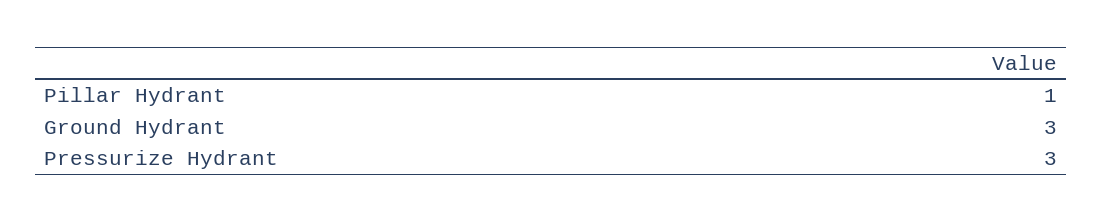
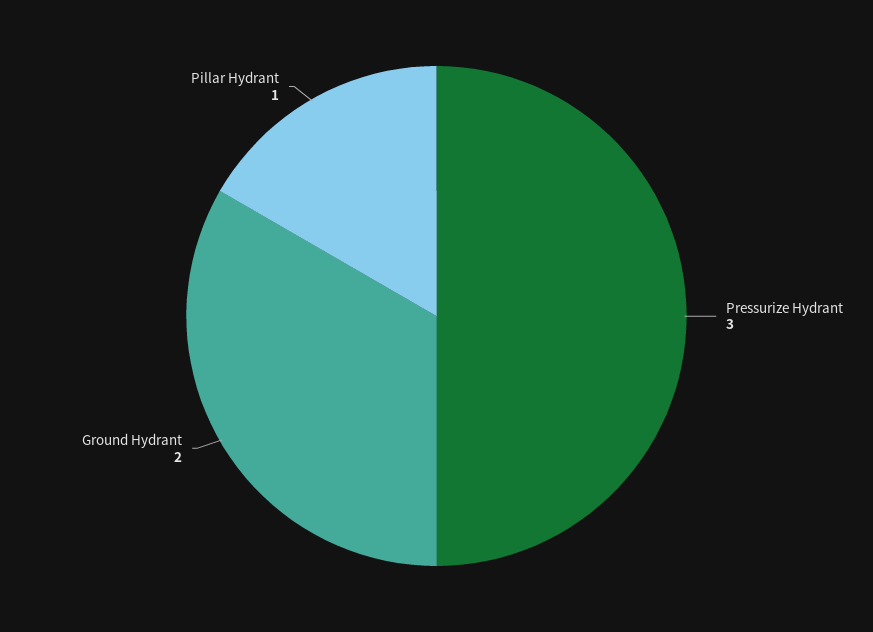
Ground Hydrant: 3 -> 2

